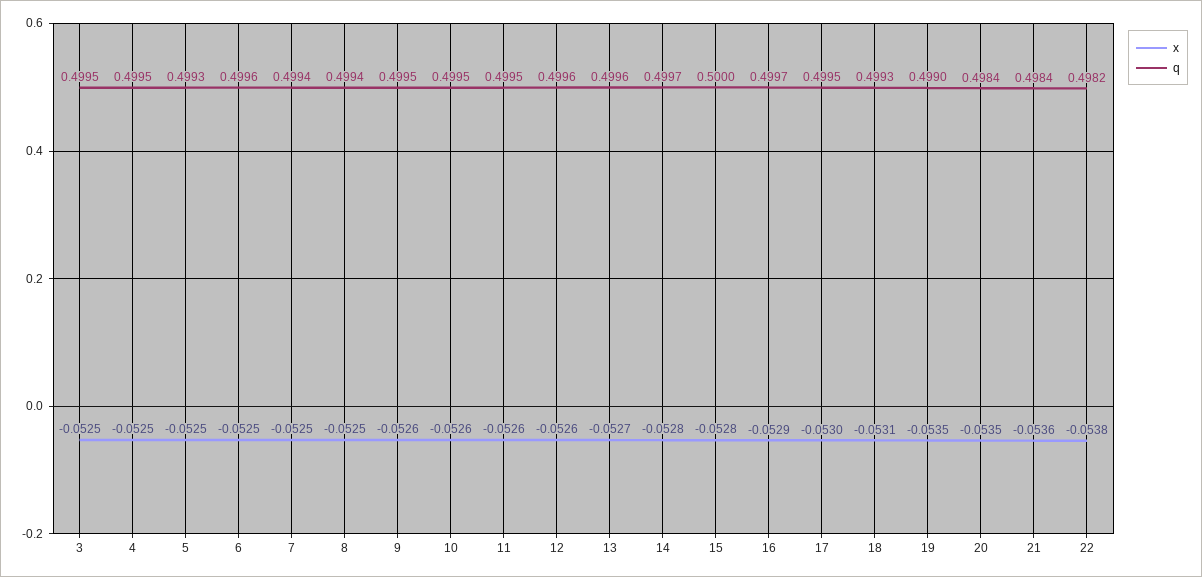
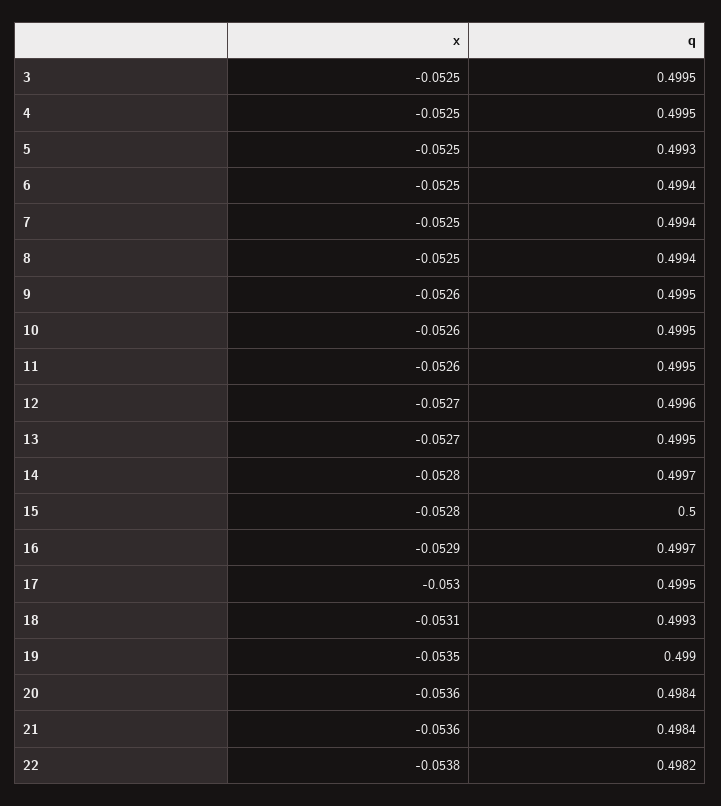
q, 6: 0.4996 -> 0.4994
x, 12: -0.0526 -> -0.0527
q, 13: 0.4996 -> 0.4995
x, 20: -0.0535 -> -0.0536

